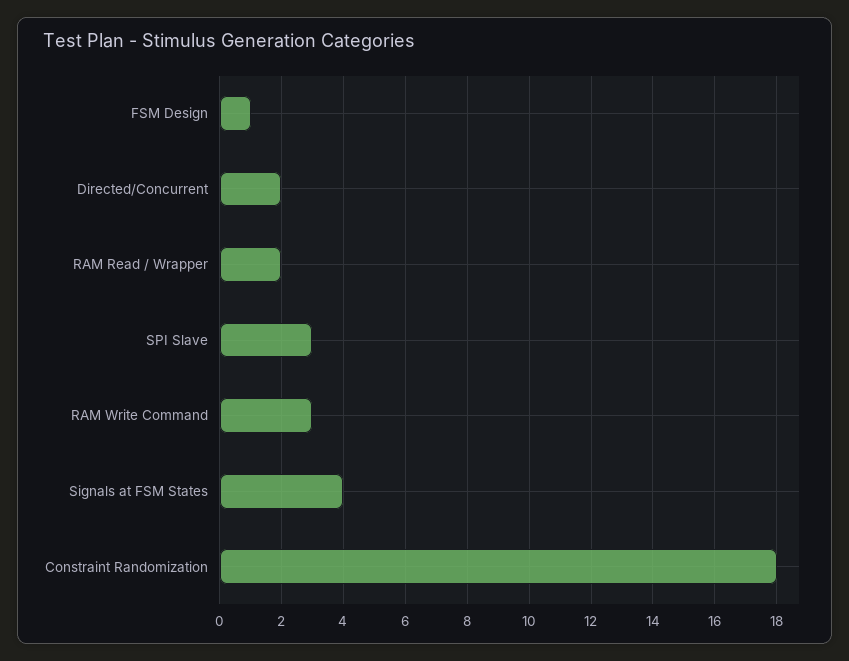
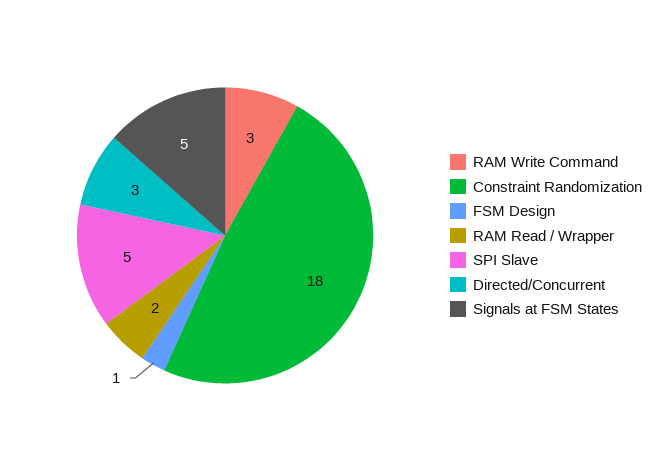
Directed/Concurrent: 2 -> 3
SPI Slave: 3 -> 5
Signals at FSM States: 4 -> 5

